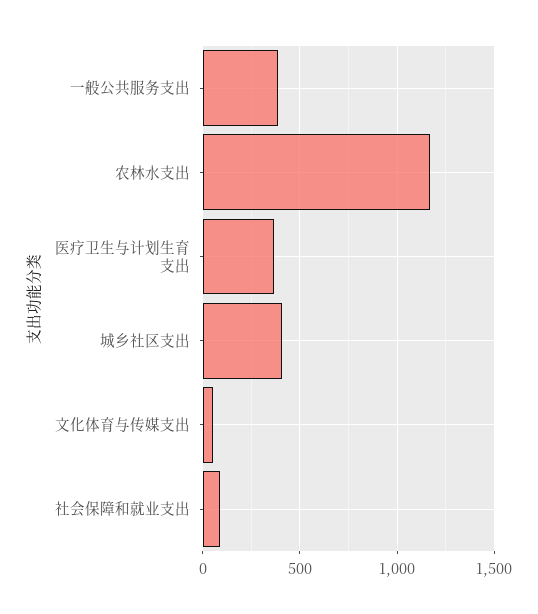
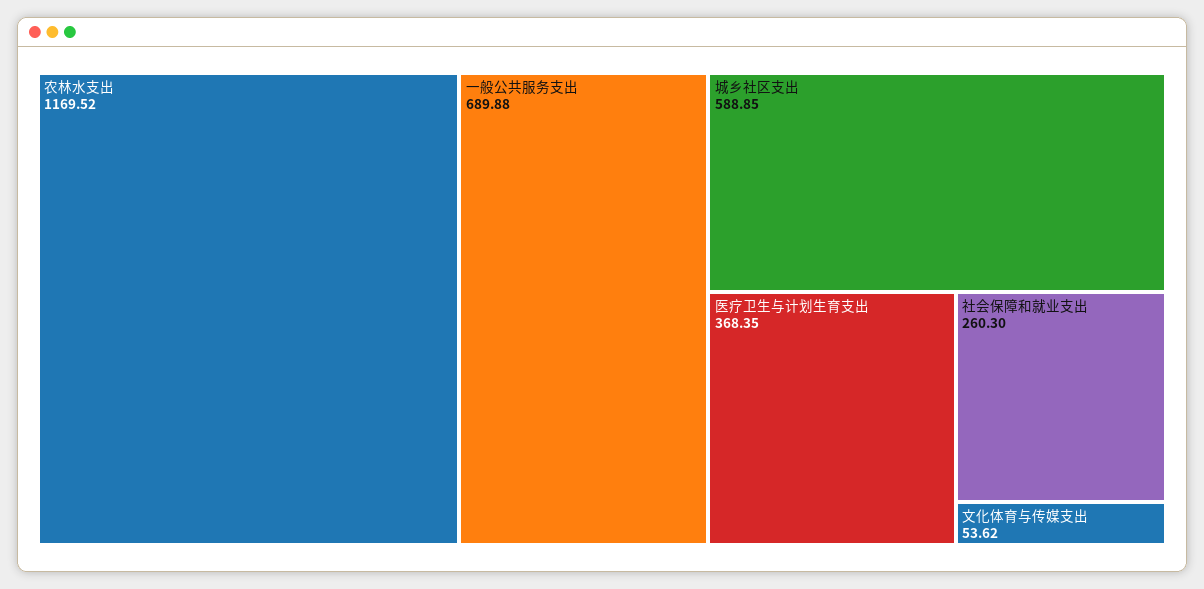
一般公共服务支出: 400 -> 689.88
城乡社区支出: 400 -> 588.85
社会保障和就业支出: 100 -> 260.3

